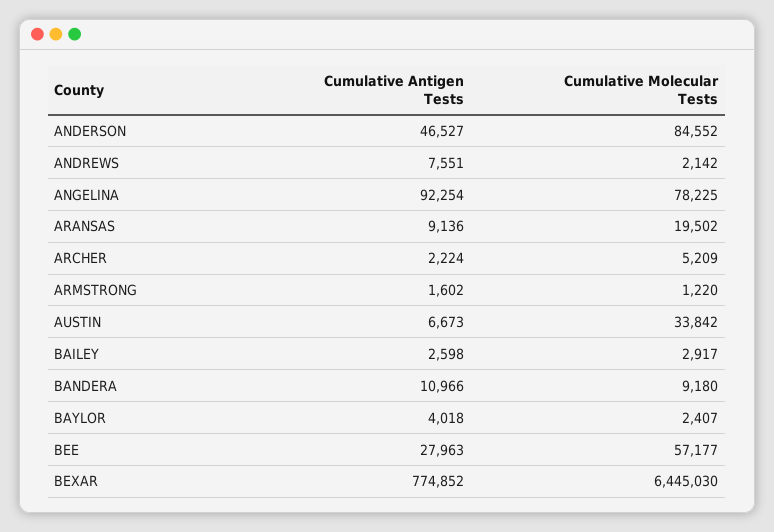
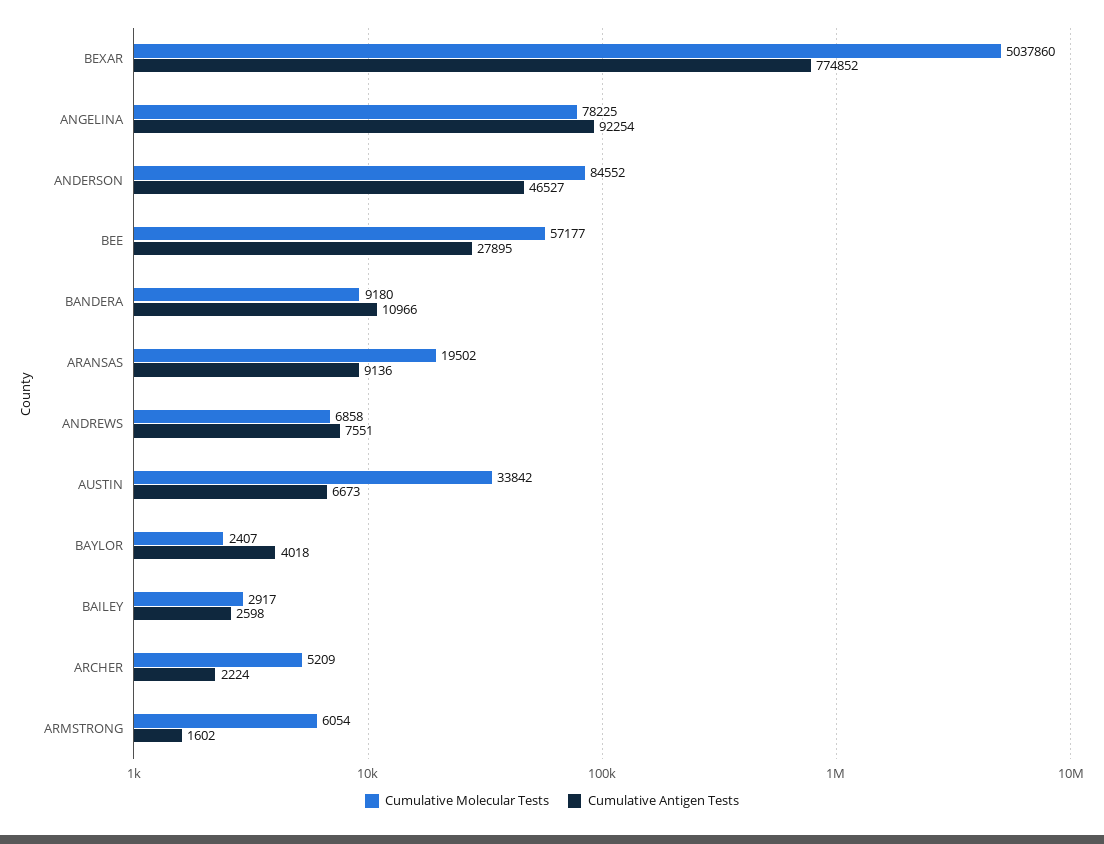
Cumulative Molecular Tests, ANDREWS: 2142 -> 6858
Cumulative Molecular Tests, ARMSTRONG: 1220 -> 6054
Cumulative Antigen Tests, BEE: 27963 -> 27895
Cumulative Molecular Tests, BEXAR: 6445030 -> 5037860

